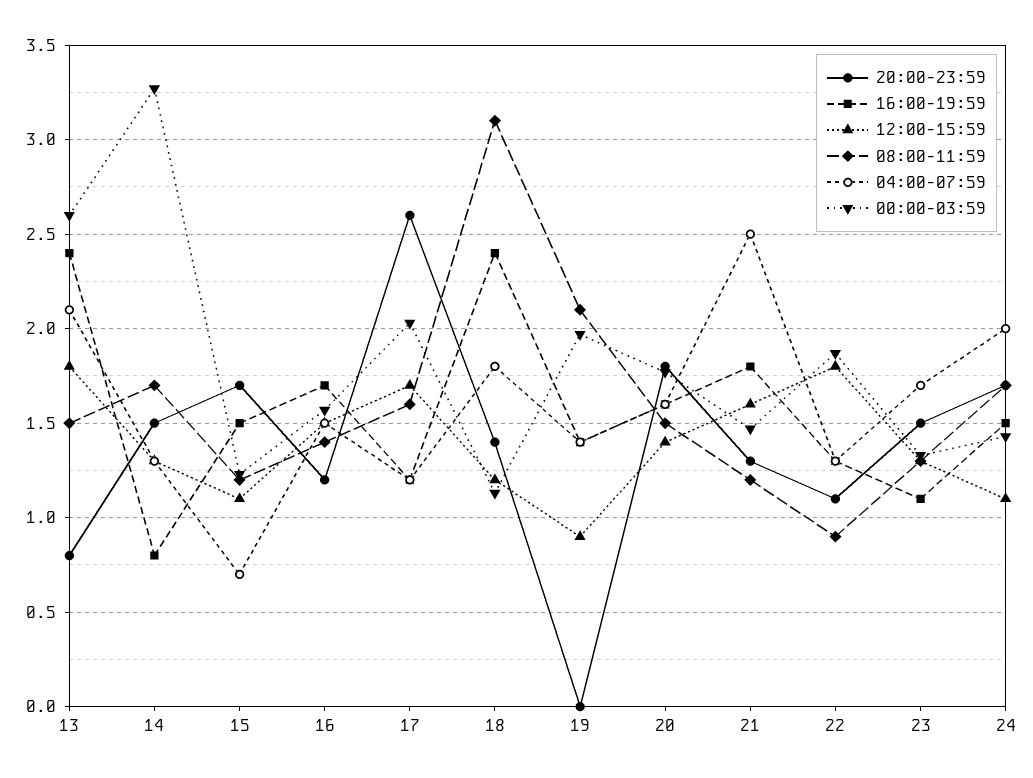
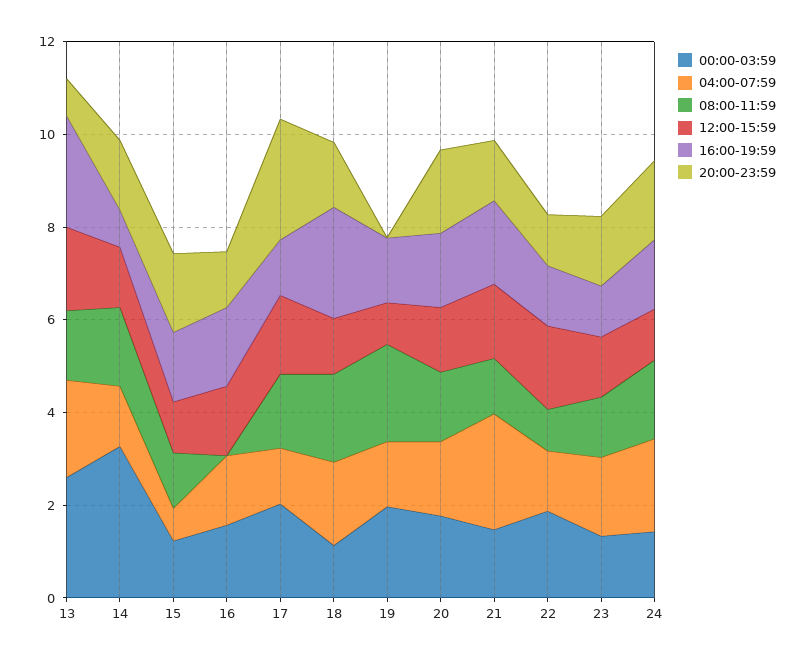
08:00-11:59, 16: 1.4 -> 0
08:00-11:59, 18: 3.1 -> 2

